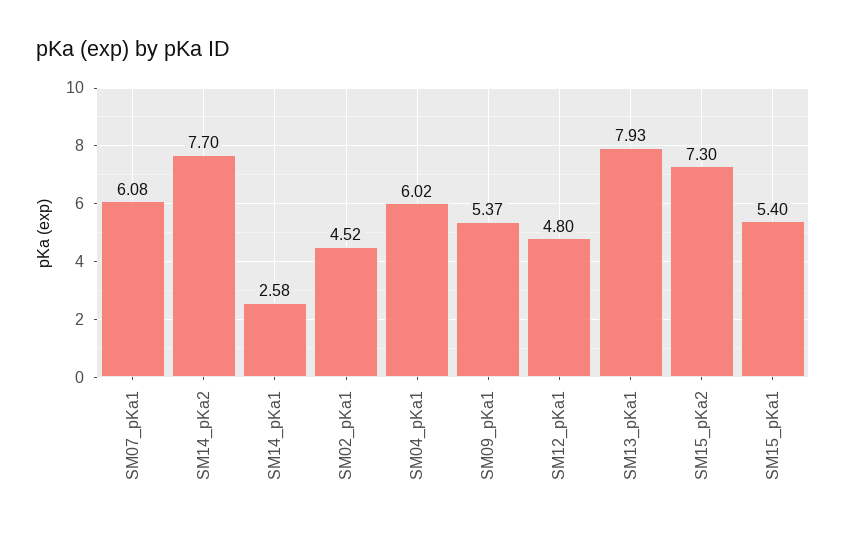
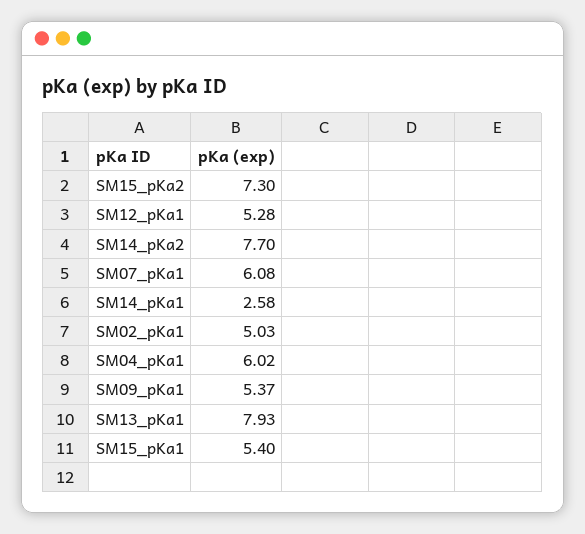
SM02_pKa1: 4.52 -> 5.03
SM12_pKa1: 4.8 -> 5.28

